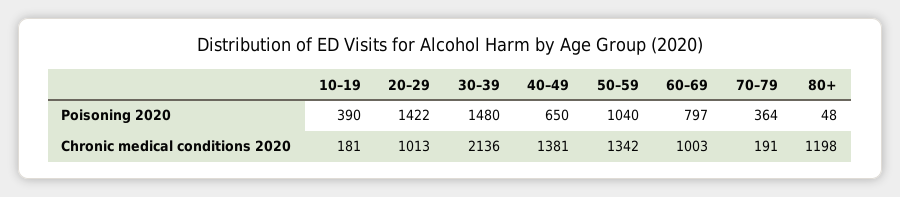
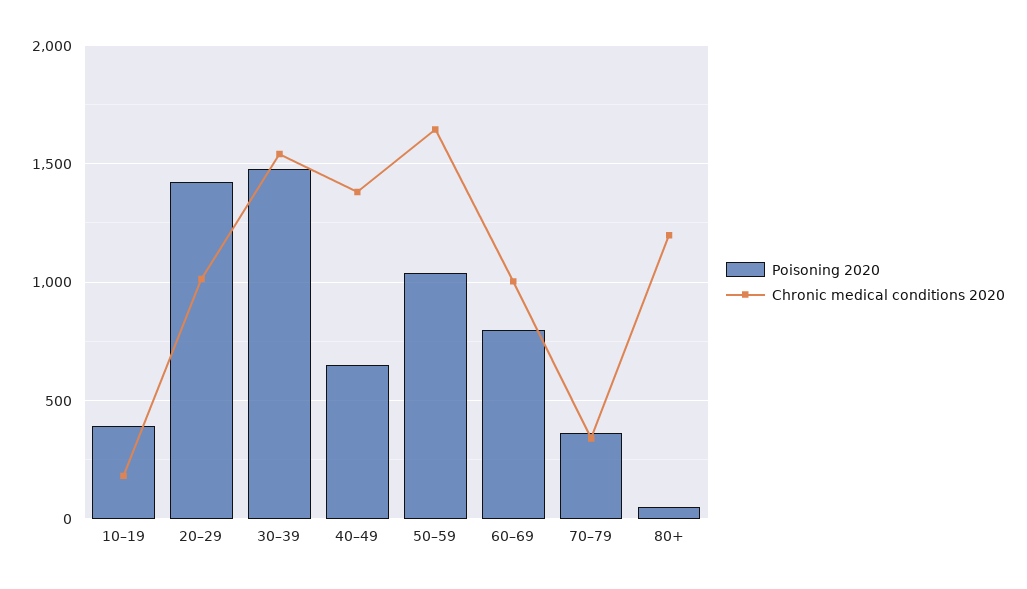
Chronic medical conditions 2020, 30–39: 2136 -> 1550
Chronic medical conditions 2020, 50–59: 1342 -> 1650
Chronic medical conditions 2020, 70–79: 191 -> 350

